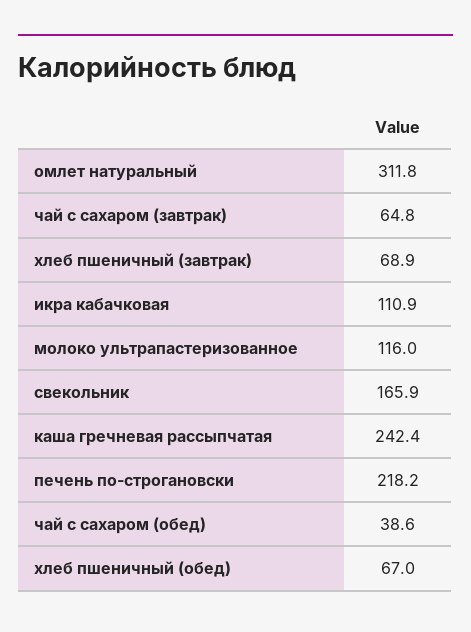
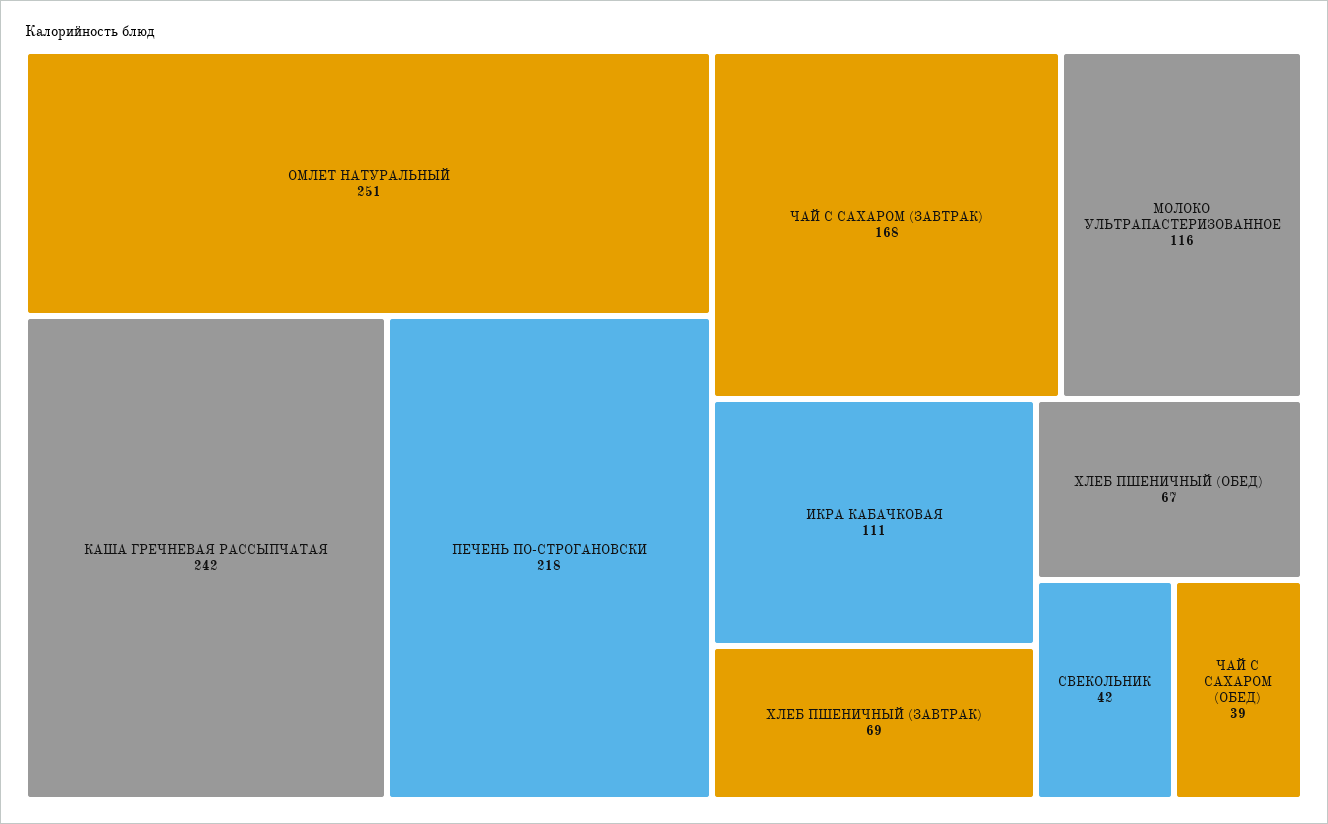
омлет натуральный: 311.8 -> 251
чай с сахаром (завтрак): 64.8 -> 168
свекольник: 165.9 -> 42

